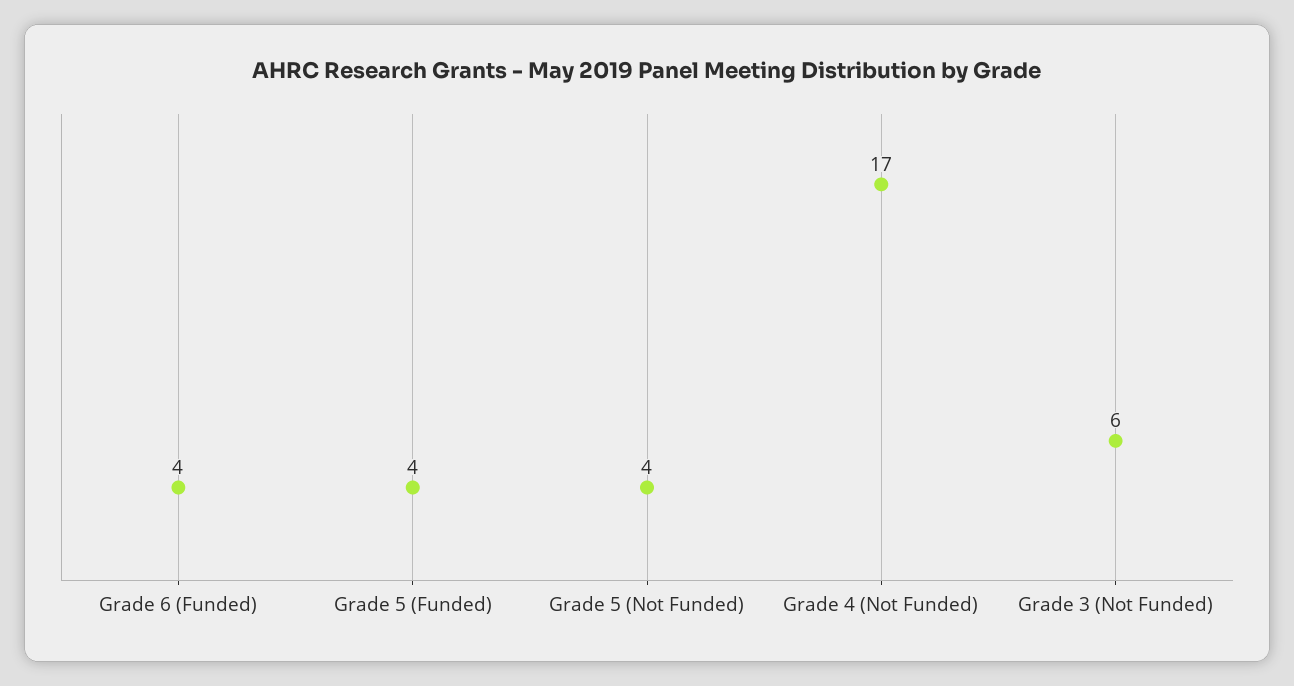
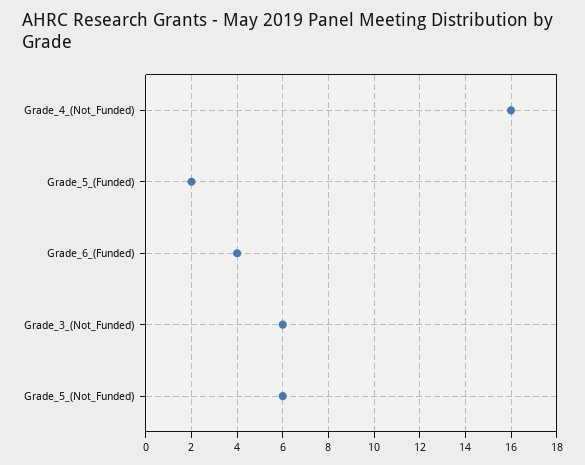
Grade 5 (Funded): 4 -> 2
Grade 5 (Not Funded): 4 -> 6
Grade 4 (Not Funded): 17 -> 16

